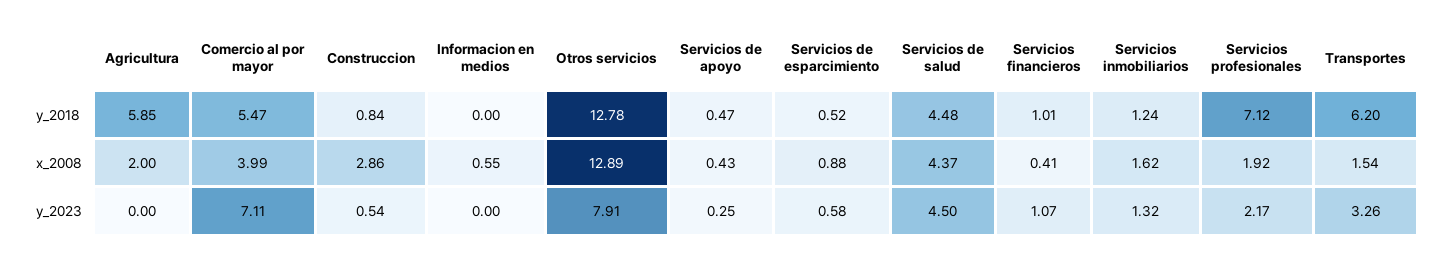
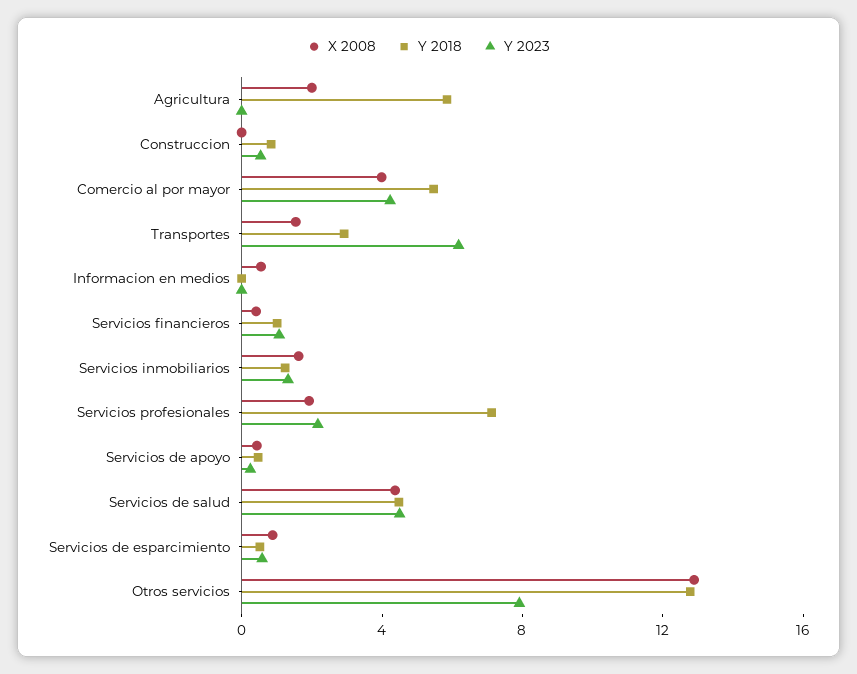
y_2018, Transportes: 6.2 -> 3
x_2008, Construccion: 2.86 -> 0
y_2023, Comercio al por mayor: 7.11 -> 4
y_2023, Transportes: 3.26 -> 6

